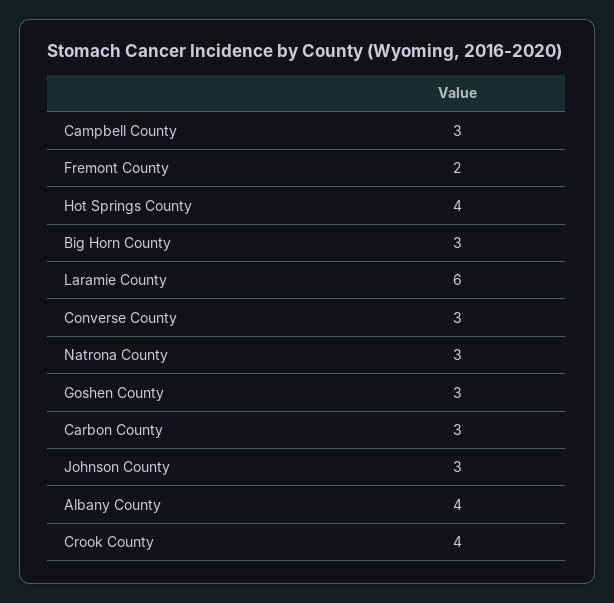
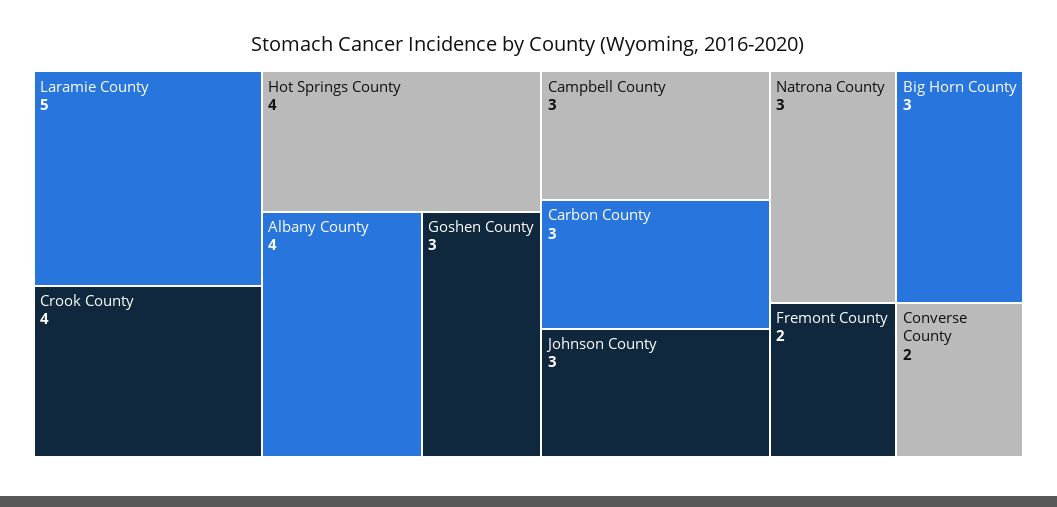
Laramie County: 6 -> 5
Converse County: 3 -> 2

